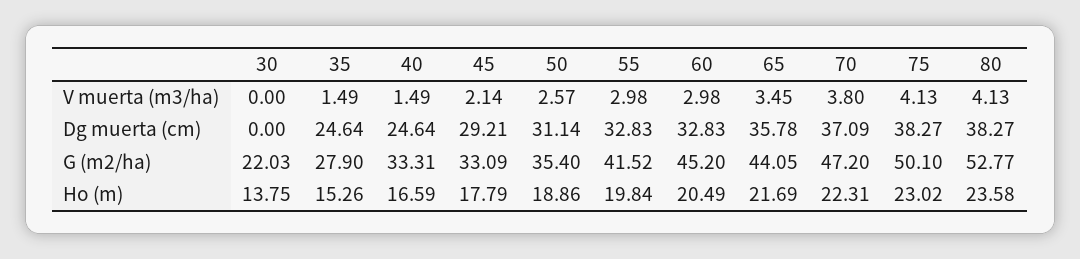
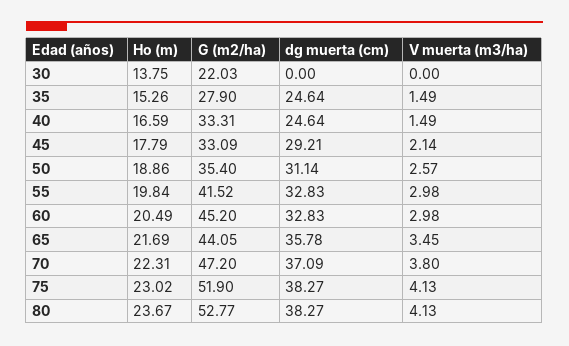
75, G (m2/ha): 50.1 -> 51.9
80, Ho (m): 23.58 -> 23.67

